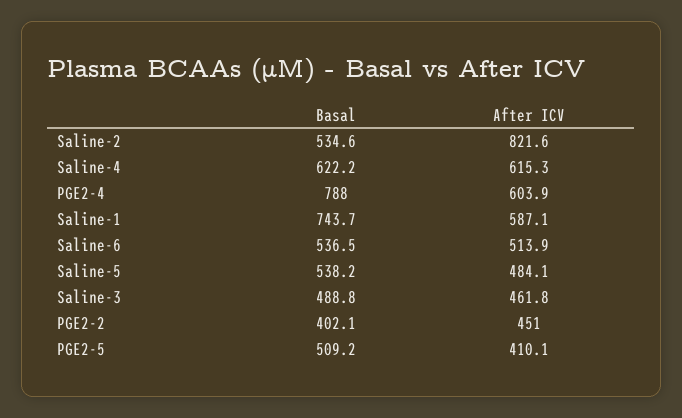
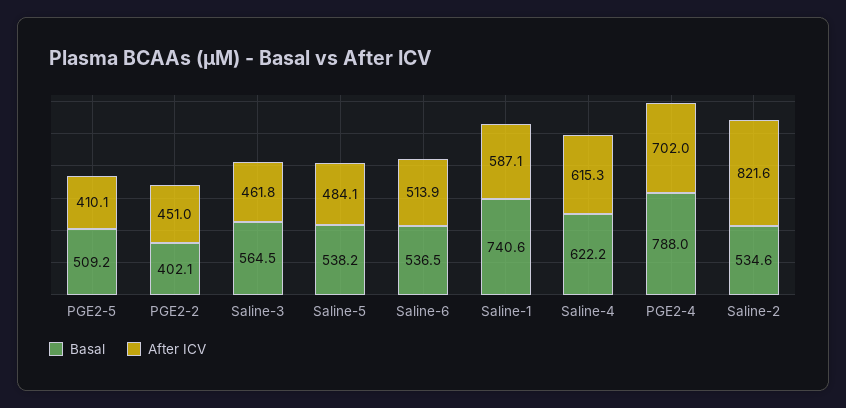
After ICV, PGE2-4: 603.9 -> 702
Basal, Saline-1: 743.7 -> 740.6
Basal, Saline-3: 488.8 -> 564.5

